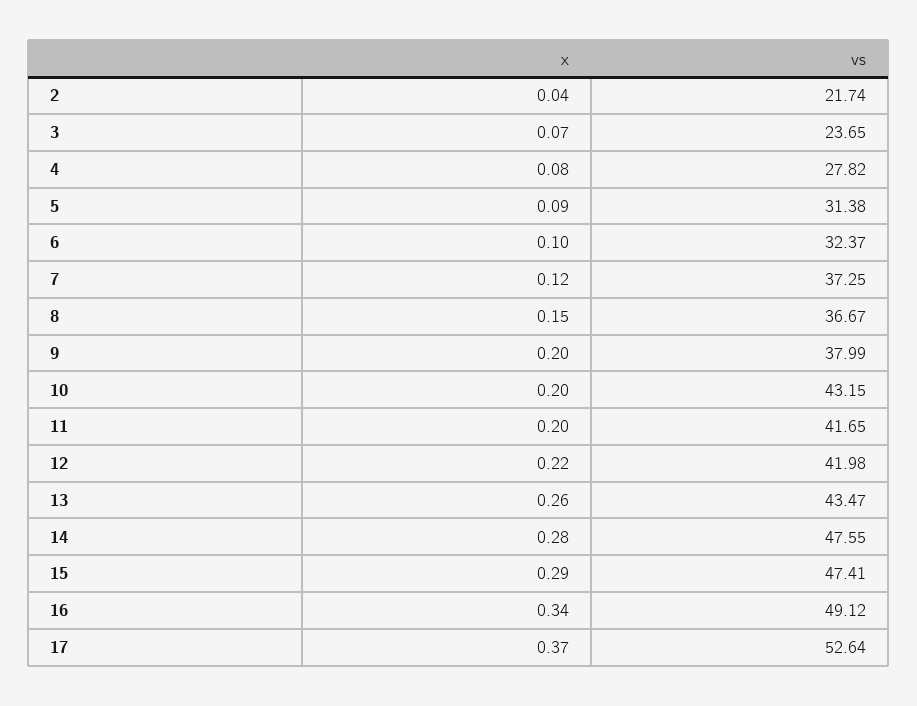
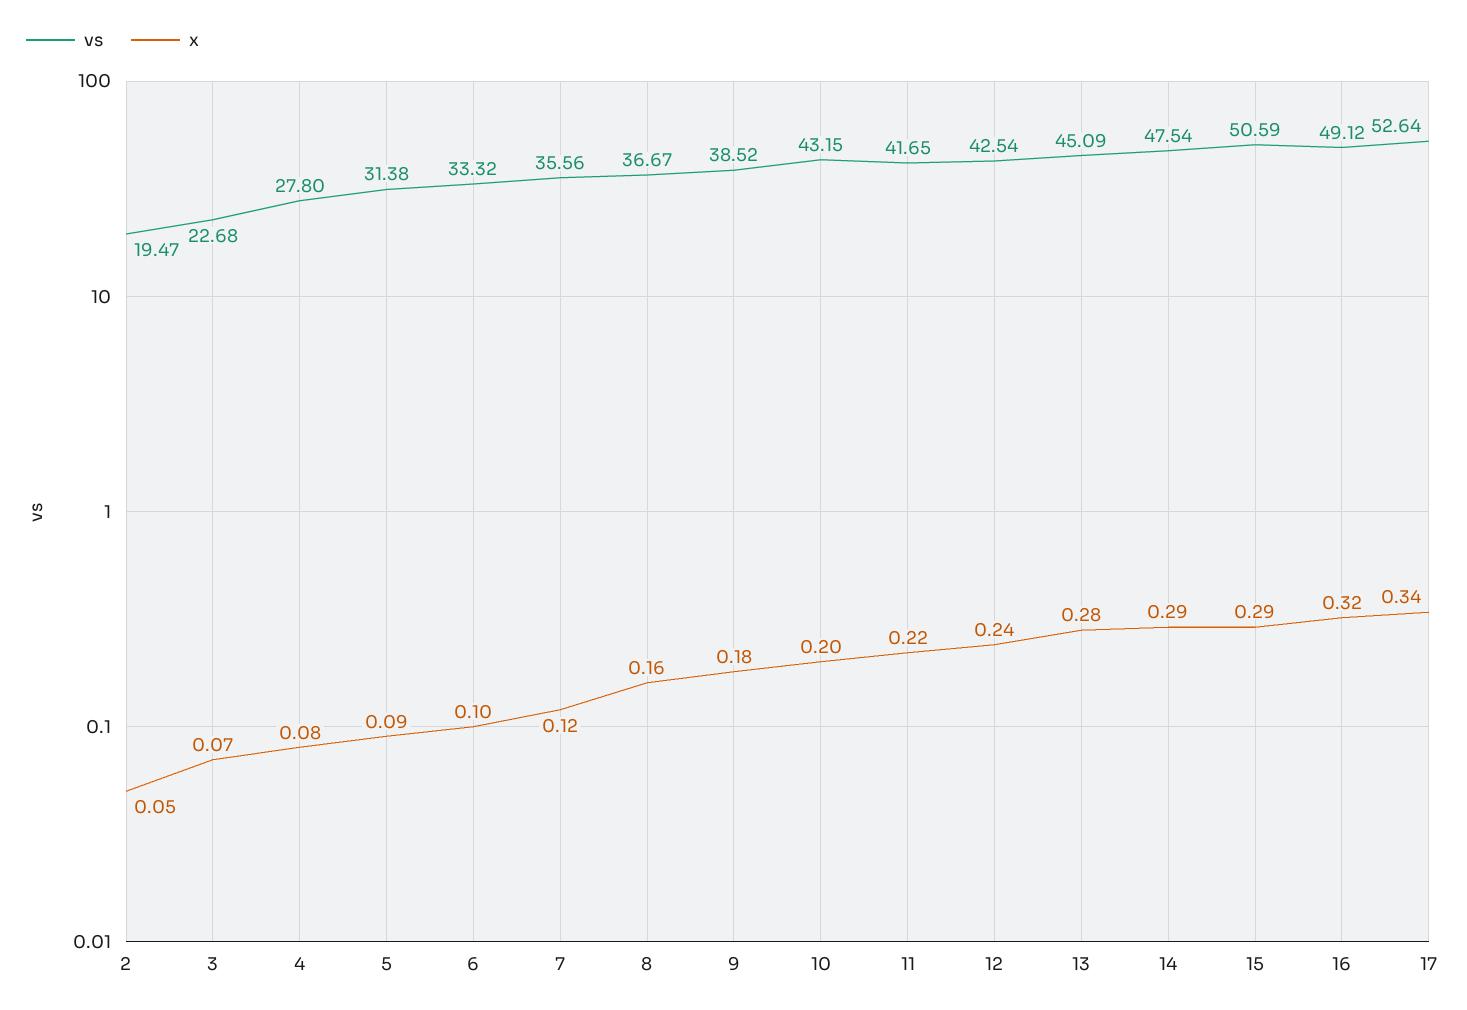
x, 2: 0.04 -> 0.05
vs, 2: 21.74 -> 19.47
vs, 3: 23.65 -> 22.68
vs, 4: 27.82 -> 27.8
vs, 6: 32.37 -> 33.32
vs, 7: 37.25 -> 35.56
x, 8: 0.15 -> 0.16
x, 9: 0.2 -> 0.18
vs, 9: 37.99 -> 38.52
x, 11: 0.2 -> 0.22
x, 12: 0.22 -> 0.24
vs, 12: 41.98 -> 42.54
x, 13: 0.26 -> 0.28
vs, 13: 43.47 -> 45.09
x, 14: 0.28 -> 0.29
vs, 14: 47.55 -> 47.54
vs, 15: 47.41 -> 50.59
x, 16: 0.34 -> 0.32
x, 17: 0.37 -> 0.34

